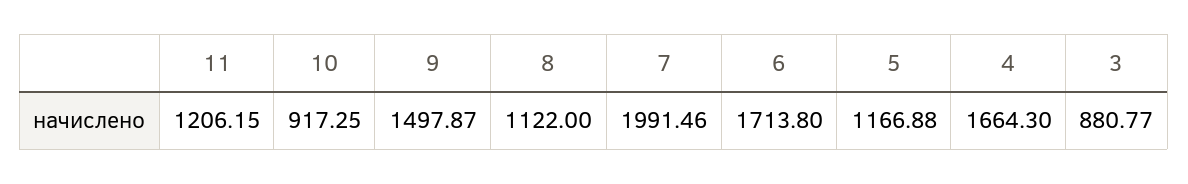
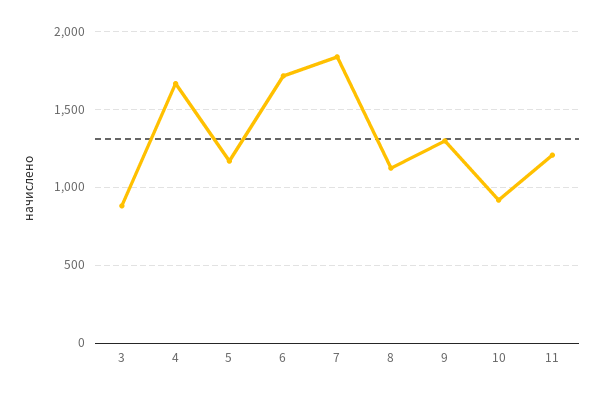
9: 1497.87 -> 1300
7: 1991.46 -> 1850

